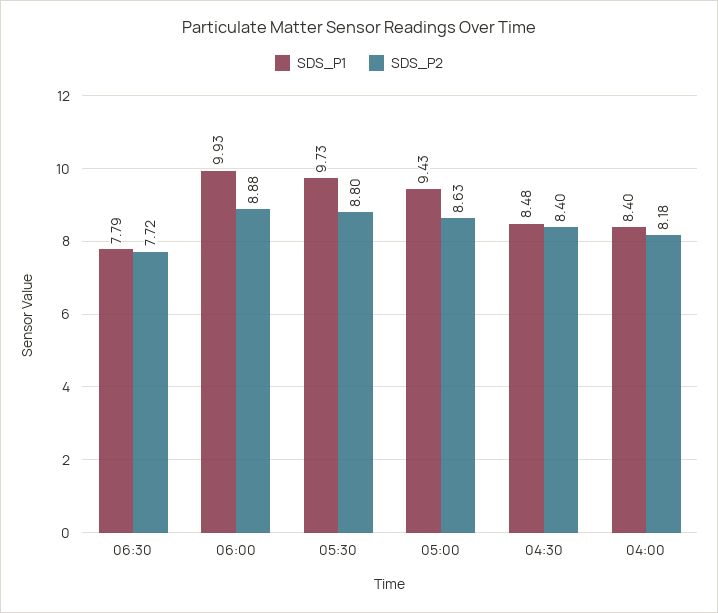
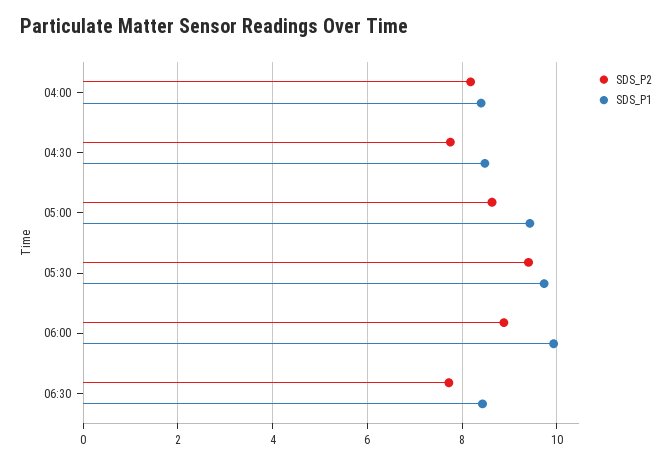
SDS_P1, 06:30: 7.79 -> 8.4
SDS_P2, 05:30: 8.8 -> 9.4
SDS_P2, 04:30: 8.4 -> 7.8

